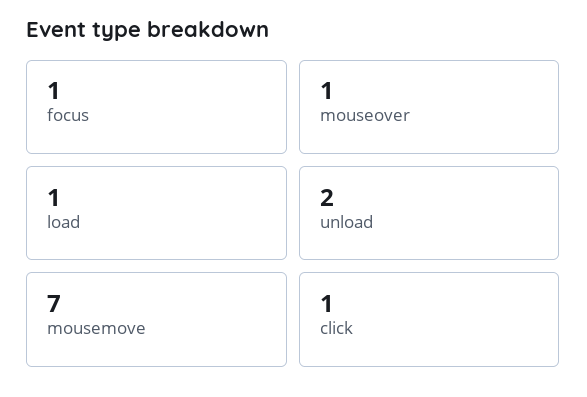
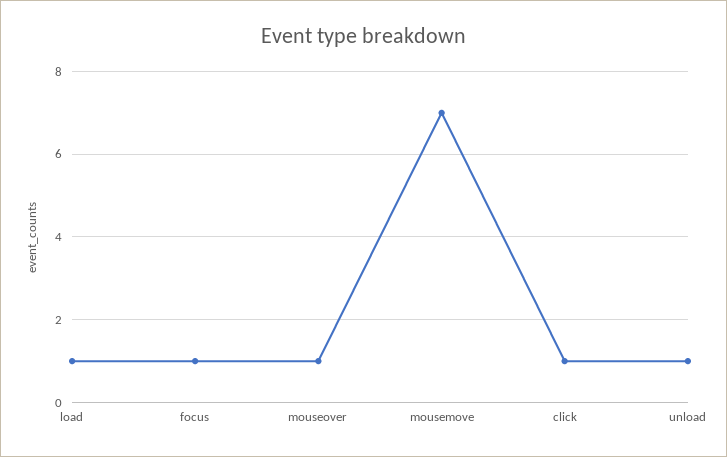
unload: 2 -> 1

